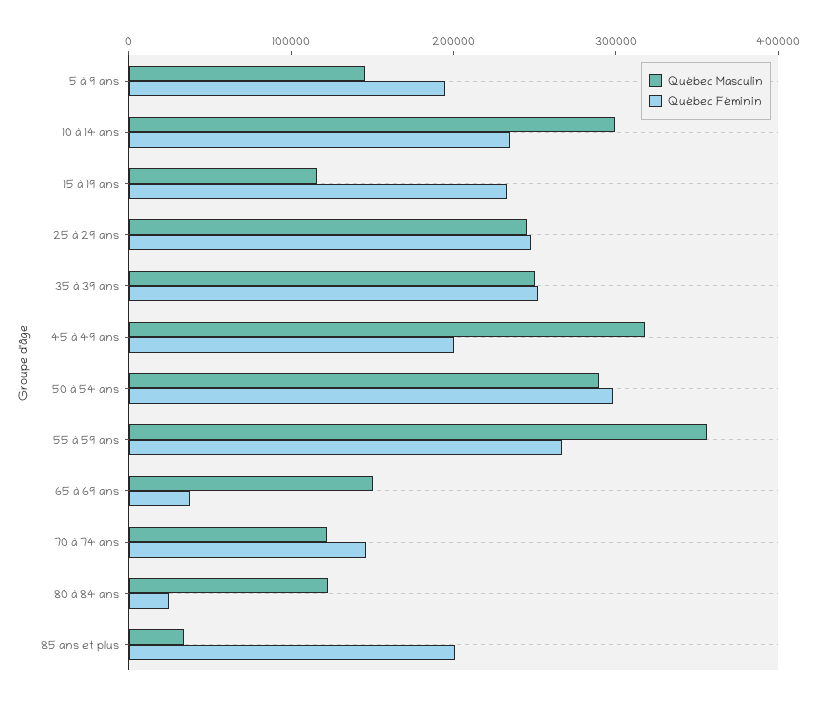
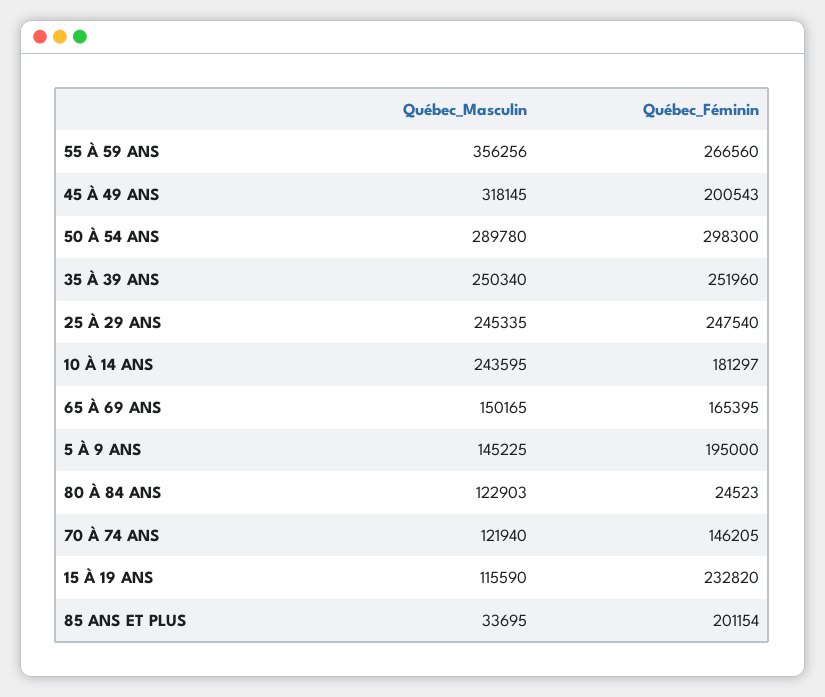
Québec Masculin, 10 à 14 ans: 300000 -> 243595
Québec Féminin, 10 à 14 ans: 240000 -> 181297
Québec Féminin, 65 à 69 ans: 40000 -> 165395

